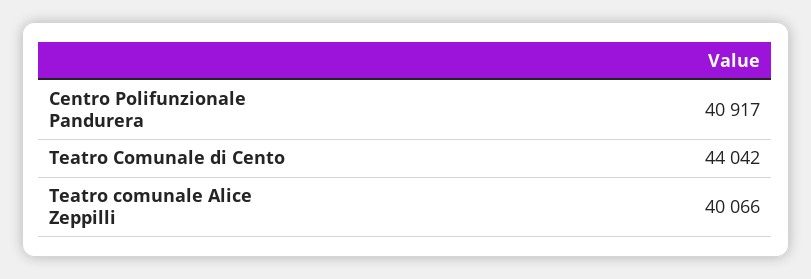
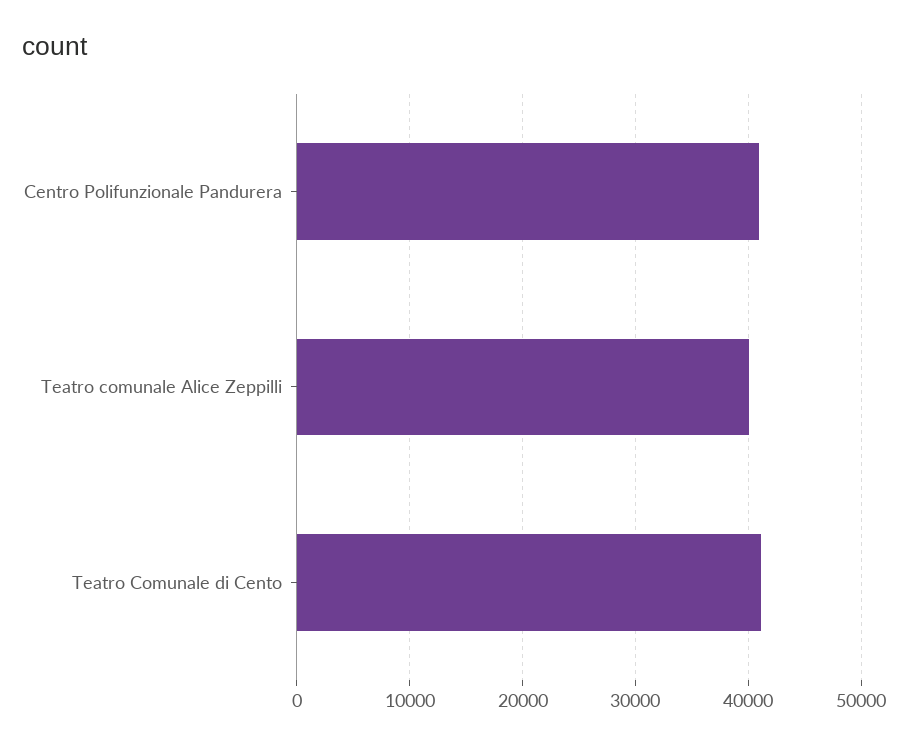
Teatro Comunale di Cento: 44042 -> 41000

